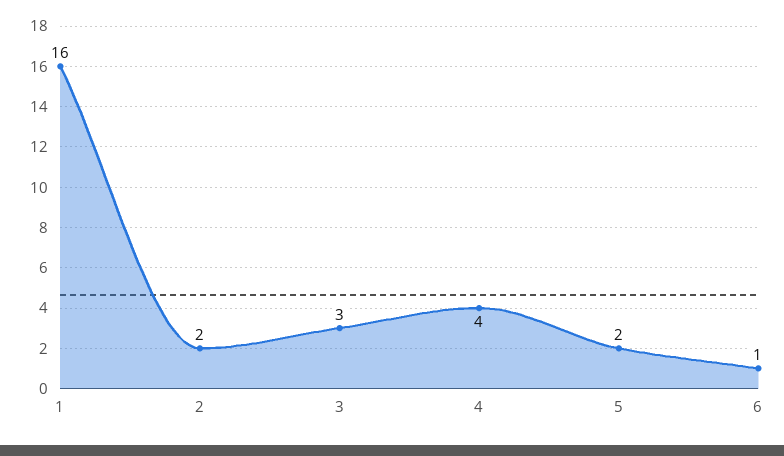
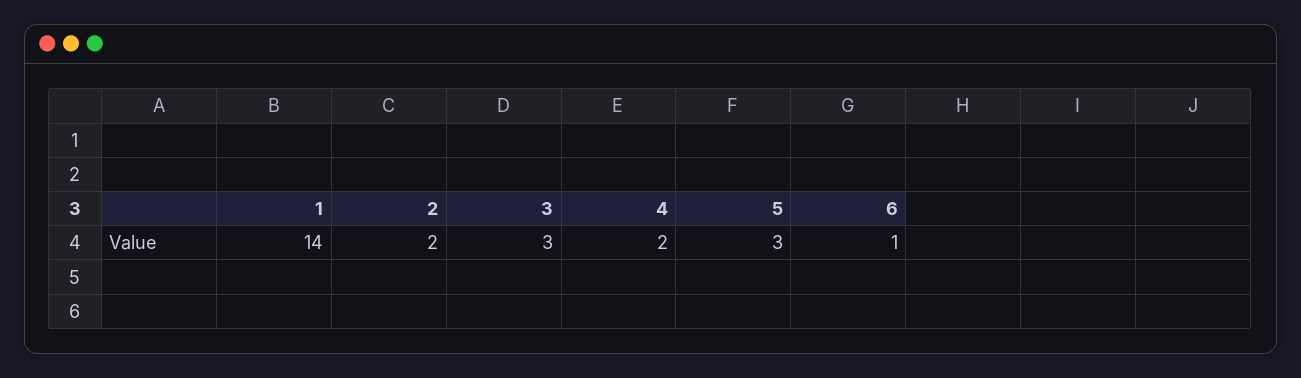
1: 16 -> 14
4: 4 -> 2
5: 2 -> 3

